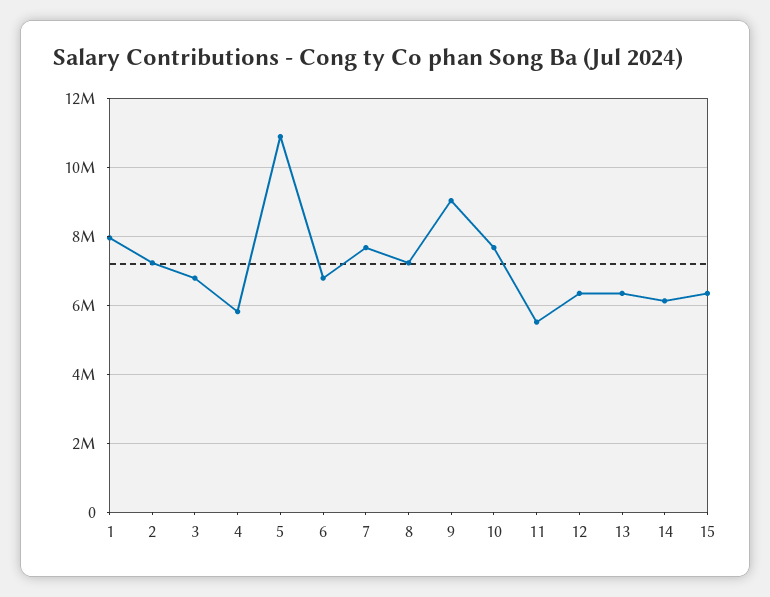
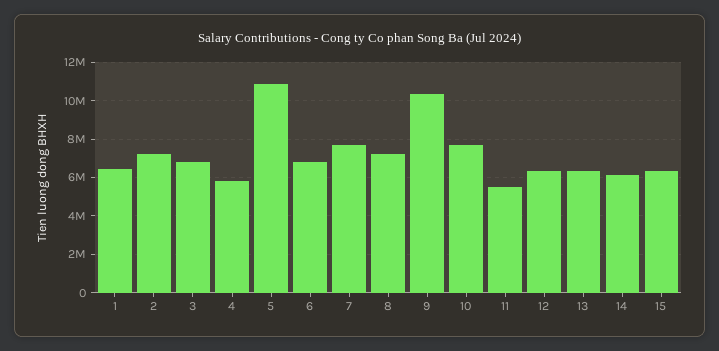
1: 8000000 -> 6500000
9: 9000000 -> 10500000

